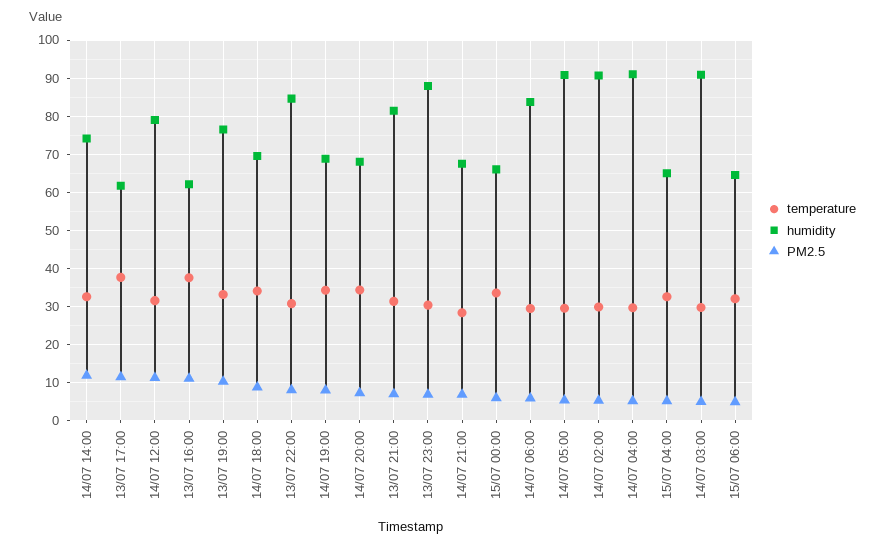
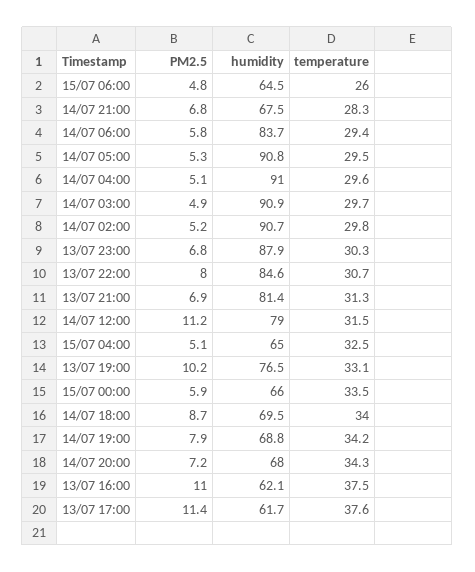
temperature, 14/07 14:00: 32 -> none
humidity, 14/07 14:00: 74 -> none
PM2.5, 14/07 14:00: 12 -> none
temperature, 15/07 06:00: 32 -> 26

